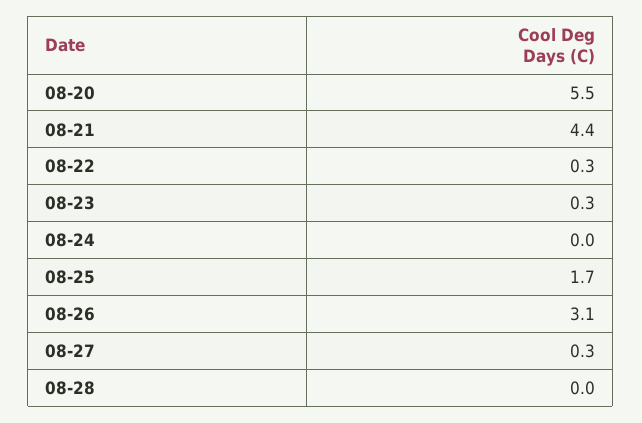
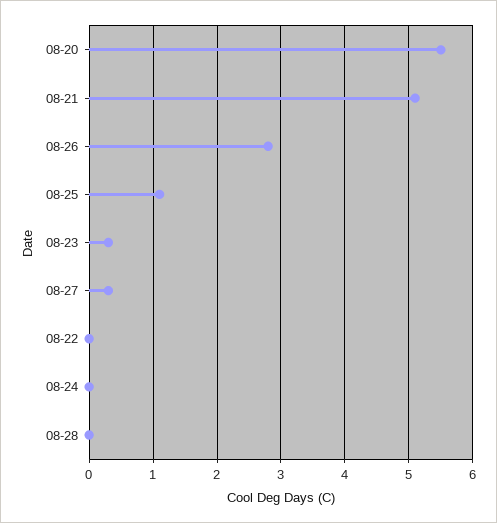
08-21: 4.4 -> 5.1
08-22: 0.3 -> 0
08-25: 1.7 -> 1.1
08-26: 3.1 -> 2.8

